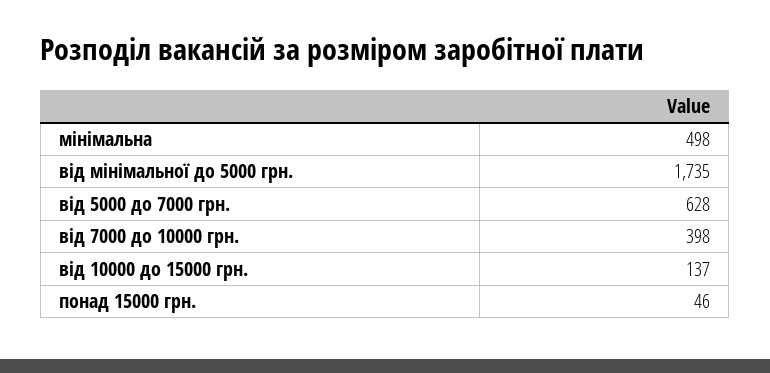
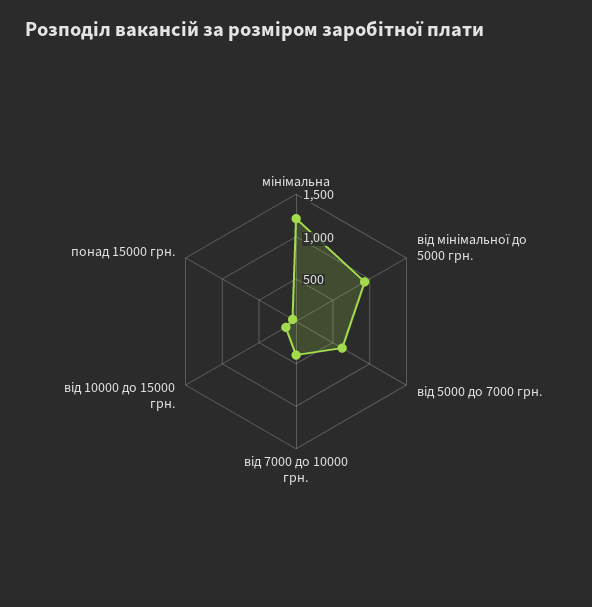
мінімальна: 498 -> 1200
від мінімальної до 5000 грн.: 1735 -> 900

